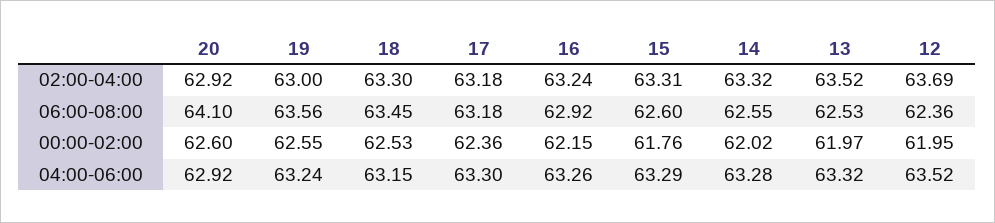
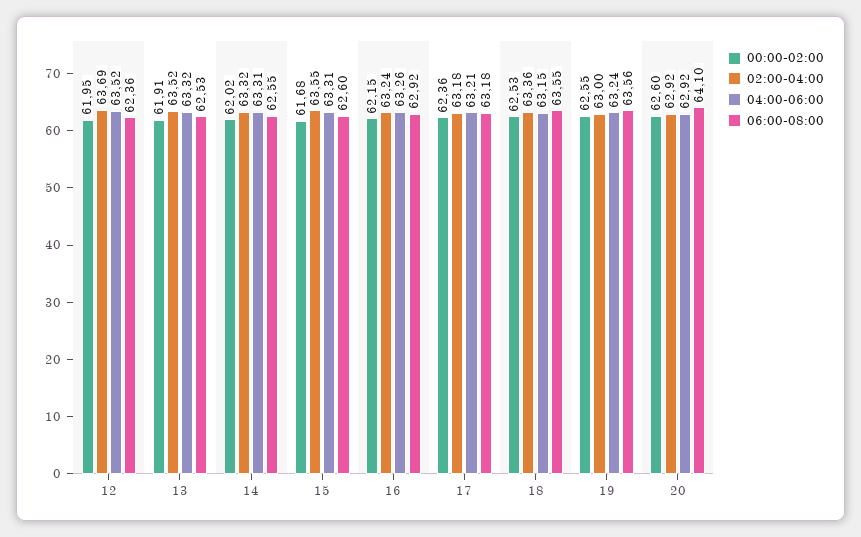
02:00-04:00, 18: 63.3 -> 63.36
02:00-04:00, 15: 63.31 -> 63.55
06:00-08:00, 18: 63.45 -> 63.55
00:00-02:00, 15: 61.76 -> 61.68
00:00-02:00, 13: 61.97 -> 61.91
04:00-06:00, 17: 63.3 -> 63.21
04:00-06:00, 15: 63.29 -> 63.31
04:00-06:00, 14: 63.28 -> 63.31

